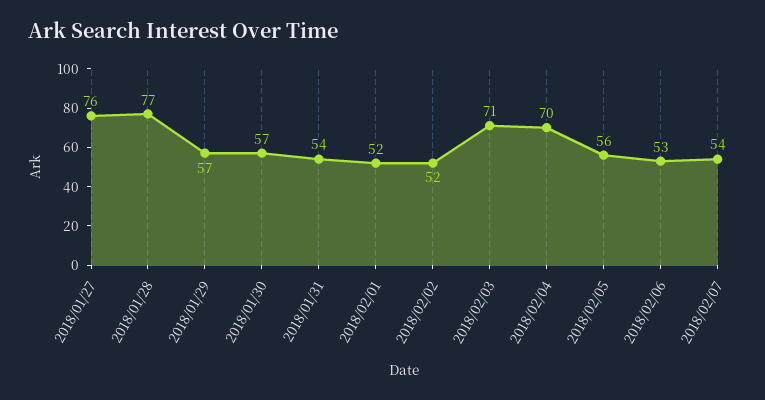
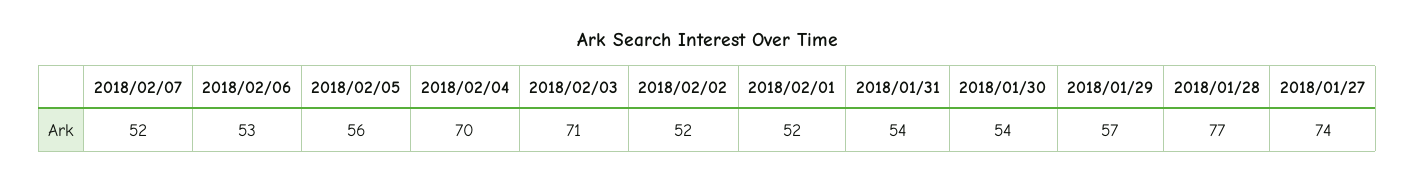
2018/01/27: 76 -> 74
2018/01/30: 57 -> 54
2018/02/07: 54 -> 52

